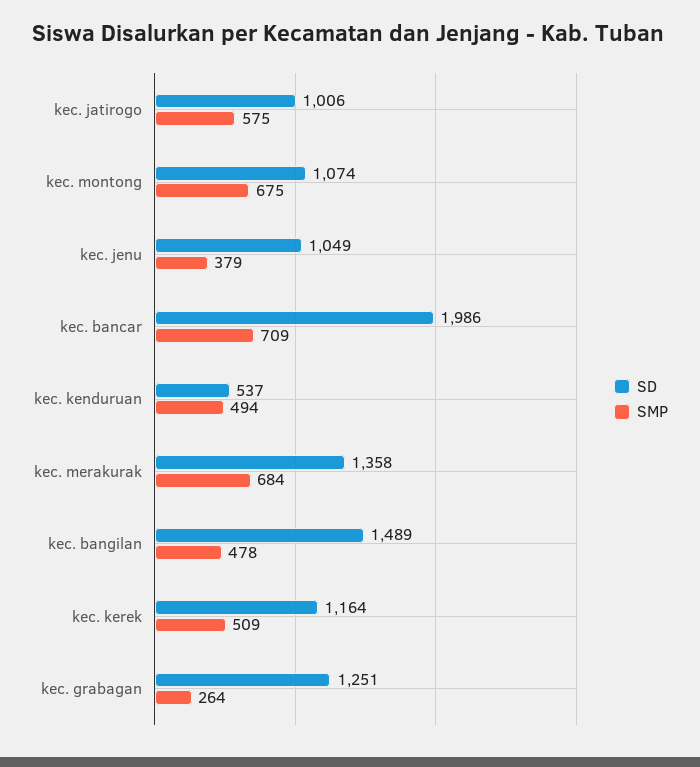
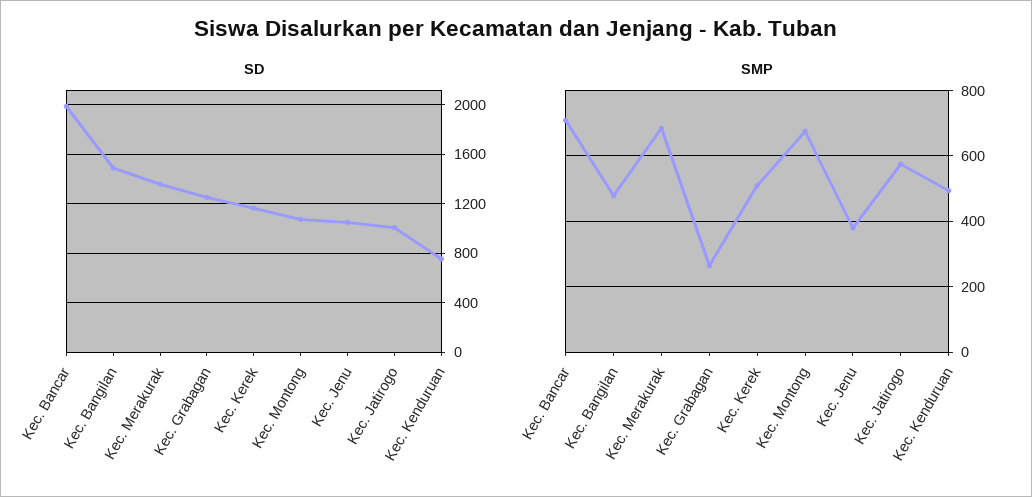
SD, kec. kenduruan: 537 -> 750

